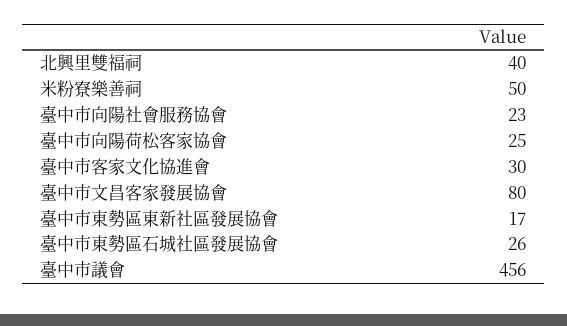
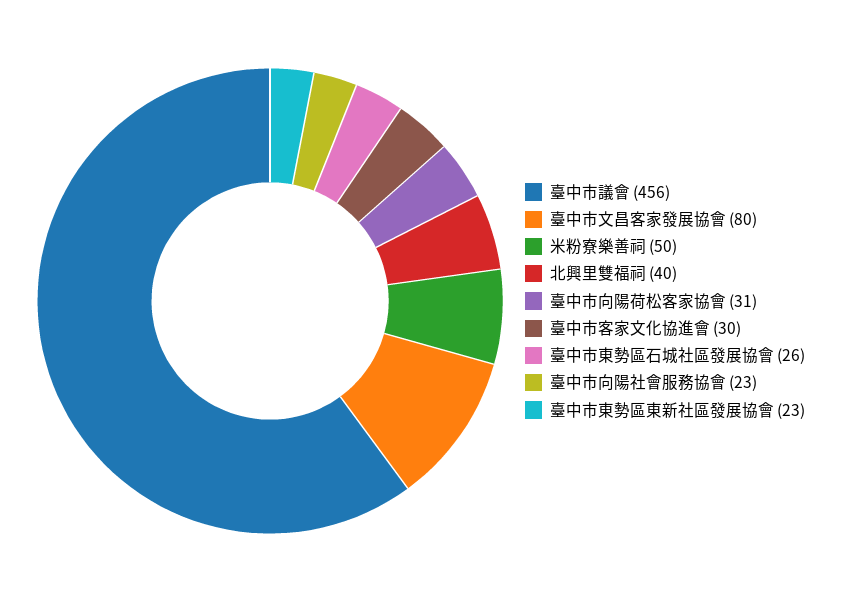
臺中市向陽荷松客家協會: 25 -> 31
臺中市東勢區東新社區發展協會: 17 -> 23

